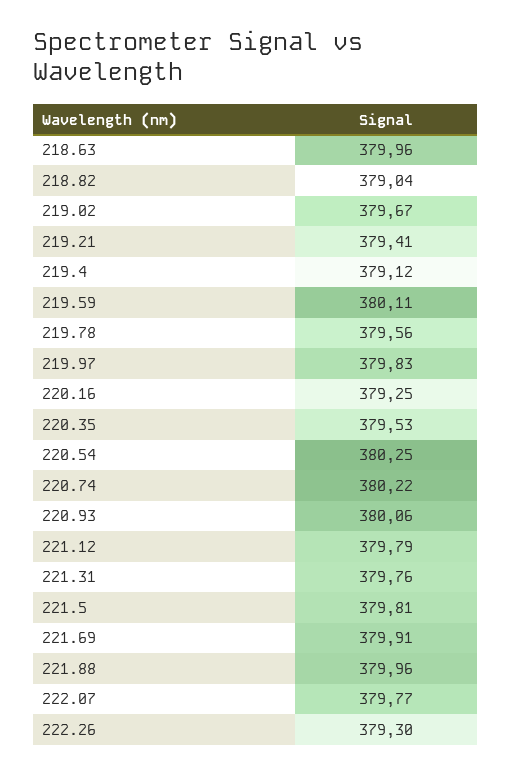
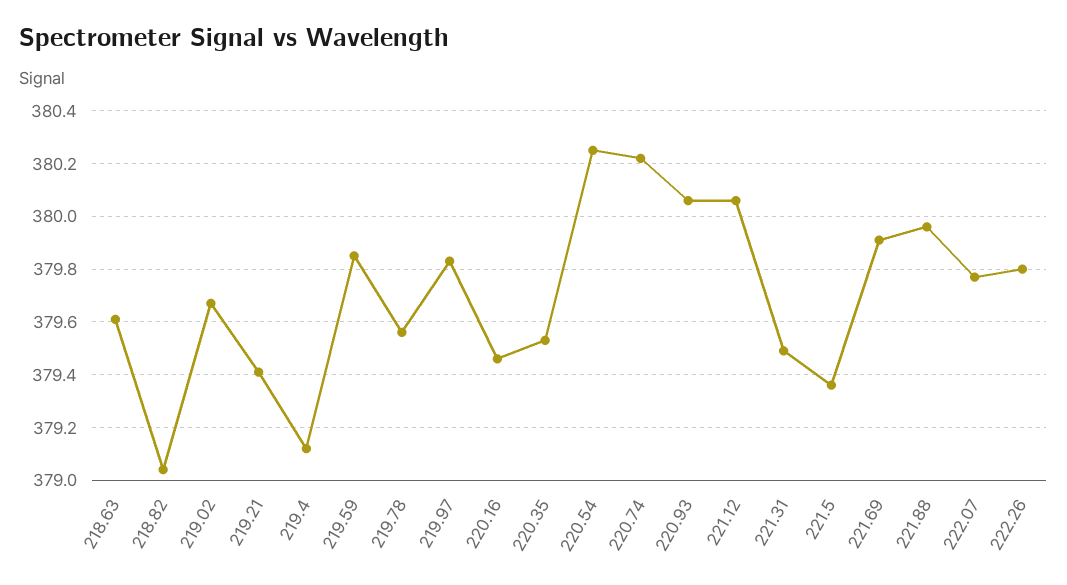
218.63: 379.96 -> 379.6
219.59: 380.11 -> 379.85
220.16: 379.25 -> 379.45
221.12: 379.79 -> 380.05
221.31: 379.76 -> 379.5
221.5: 379.81 -> 379.35
222.26: 379.3 -> 379.8

